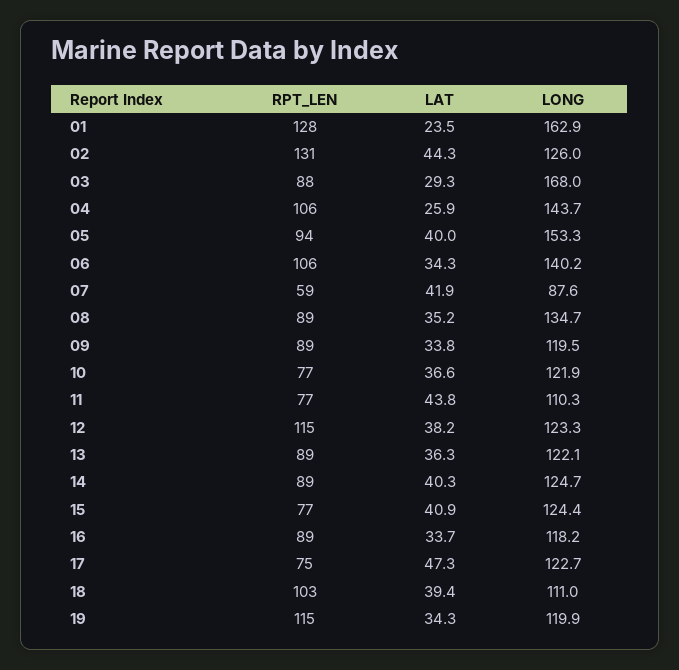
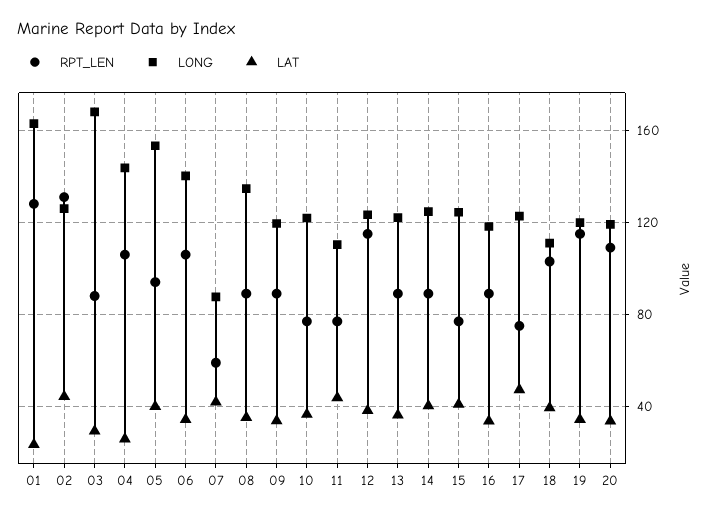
RPT_LEN, 20: none -> 110
LONG, 20: none -> 120
LAT, 20: none -> 35

